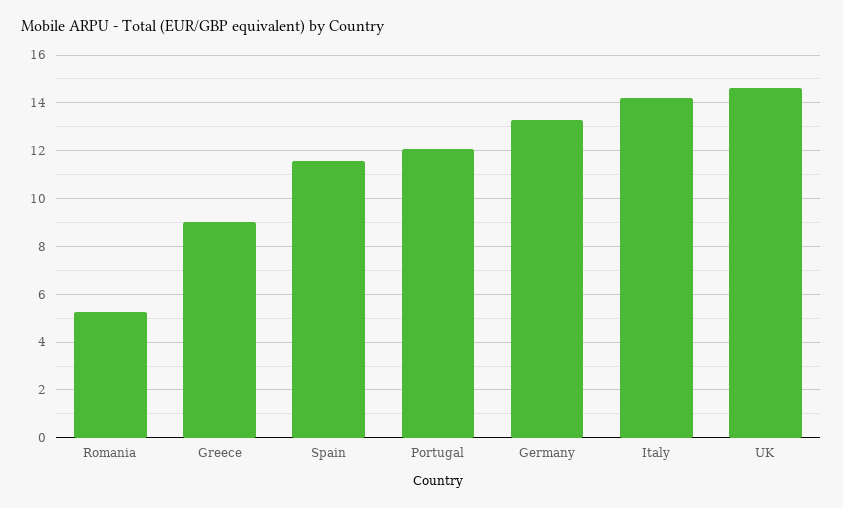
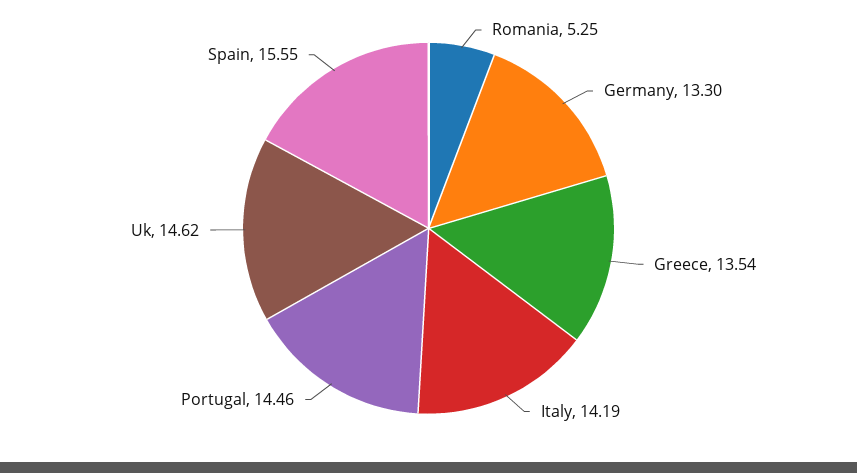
Greece: 9 -> 13.54
Spain: 11.5 -> 15.55
Portugal: 12 -> 14.46

